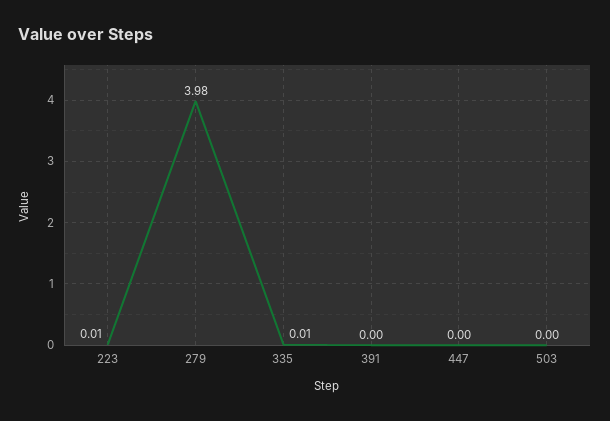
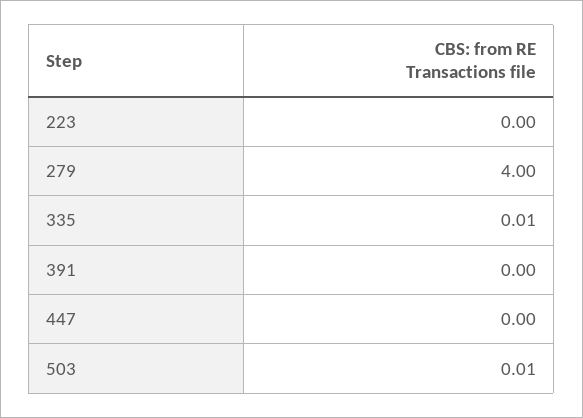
223: 0.01 -> 0
279: 3.98 -> 4
503: 0 -> 0.01

